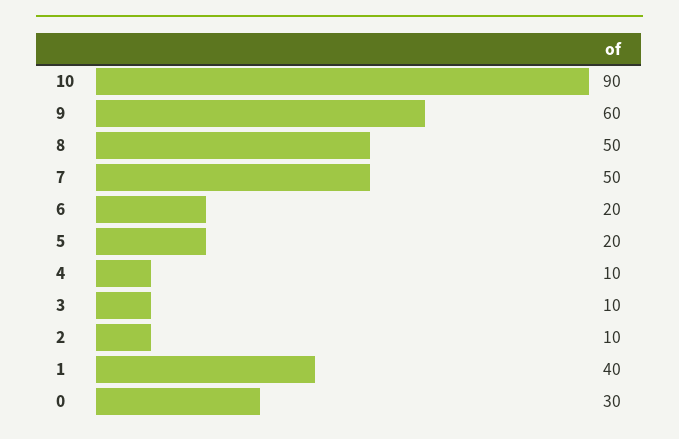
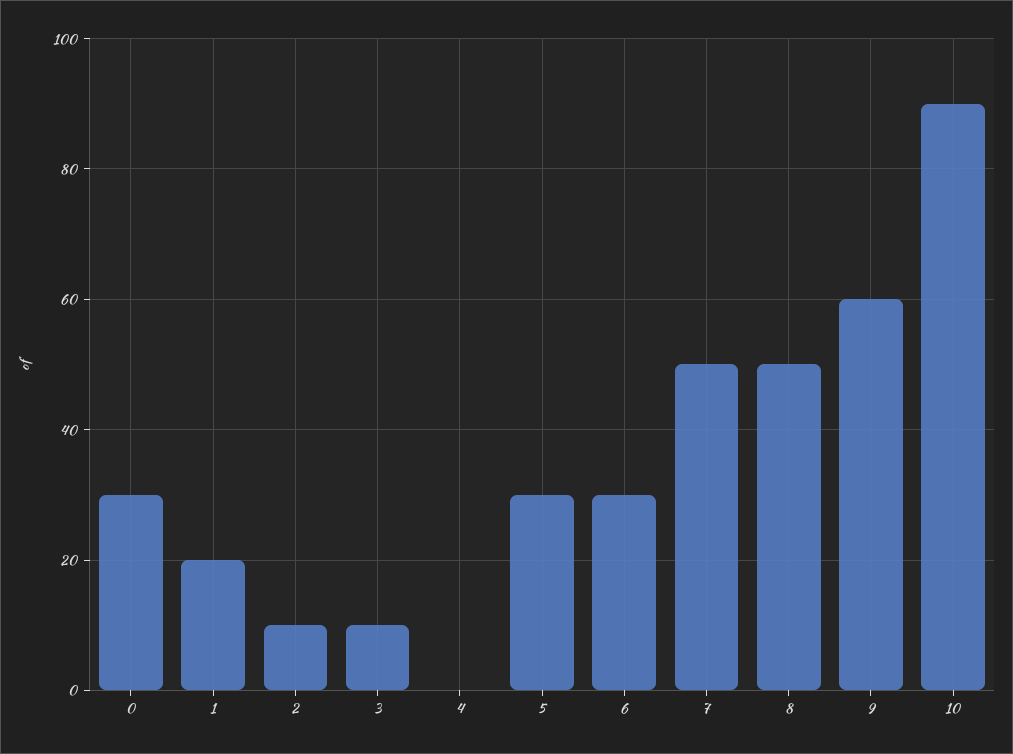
6: 20 -> 30
5: 20 -> 30
4: 10 -> 0
1: 40 -> 20

